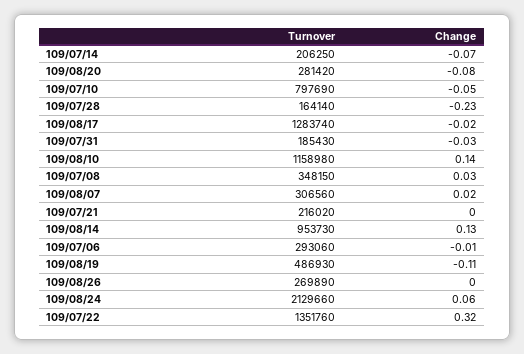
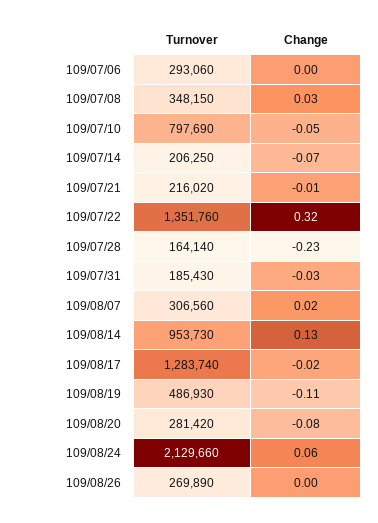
Turnover, 109/08/10: 1158980 -> none
Change, 109/08/10: 0.14 -> none
Change, 109/07/21: 0 -> -0.01
Change, 109/07/06: -0.01 -> 0

